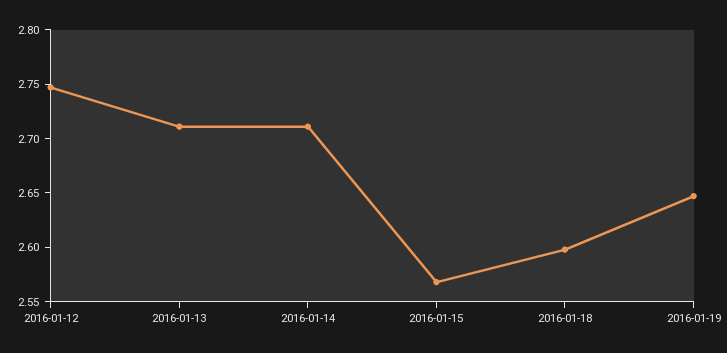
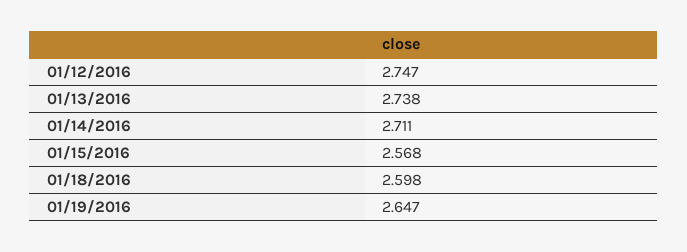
2016-01-13: 2.71 -> 2.738

